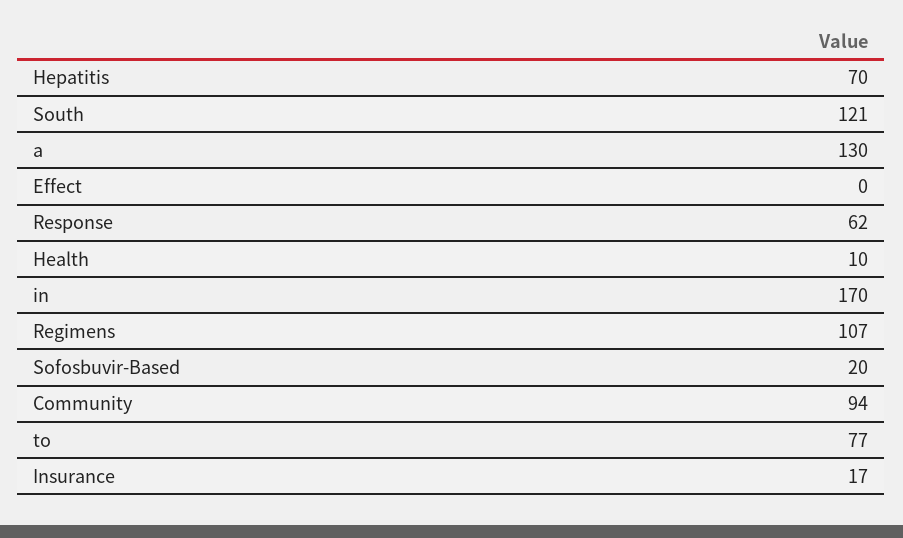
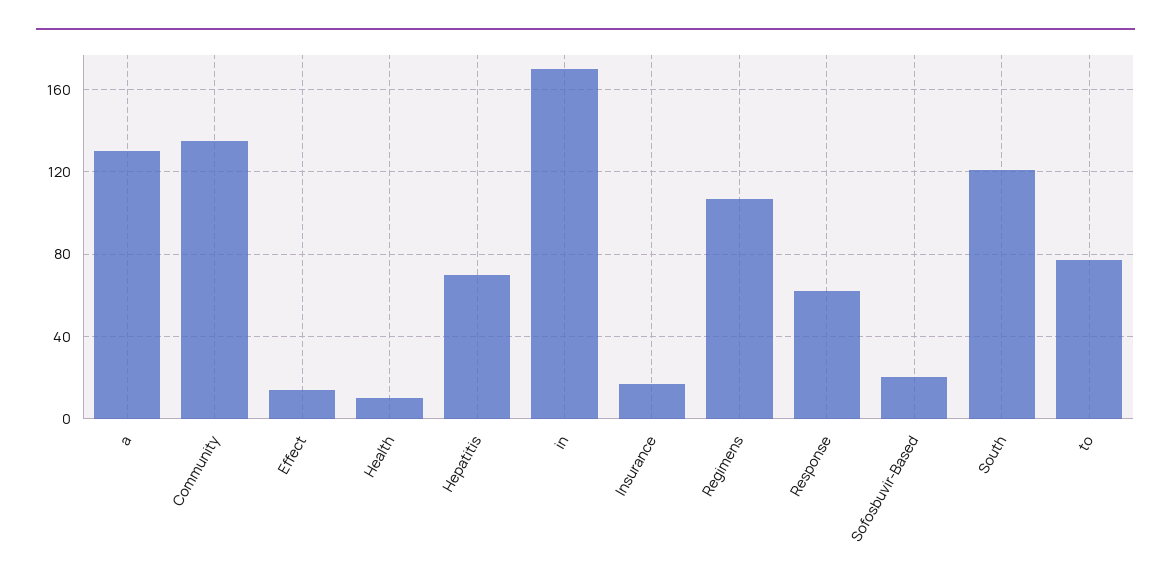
Effect: 0 -> 15
Community: 94 -> 135

